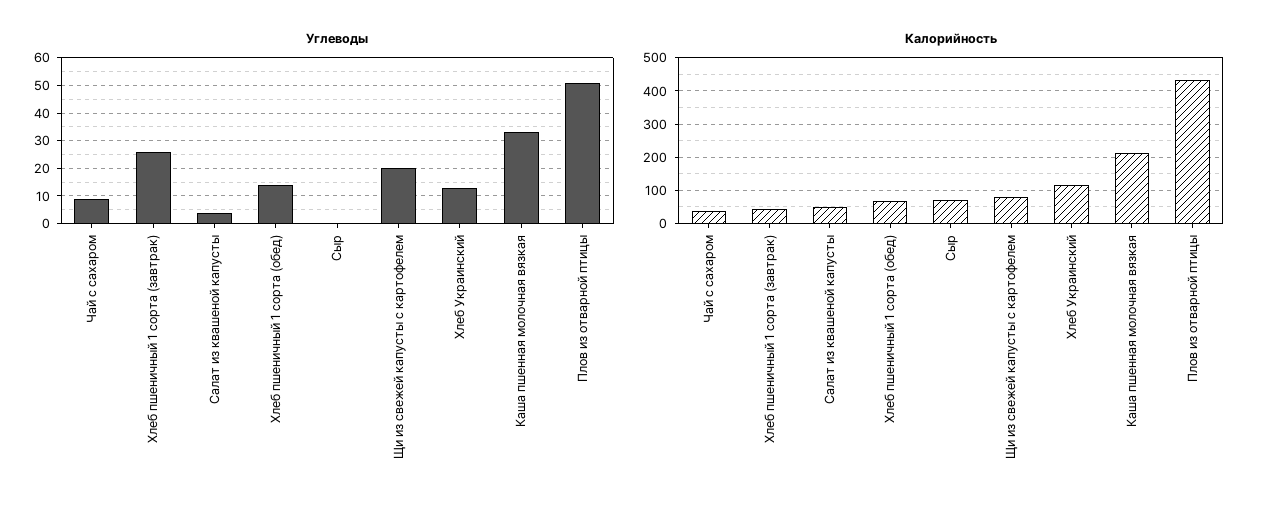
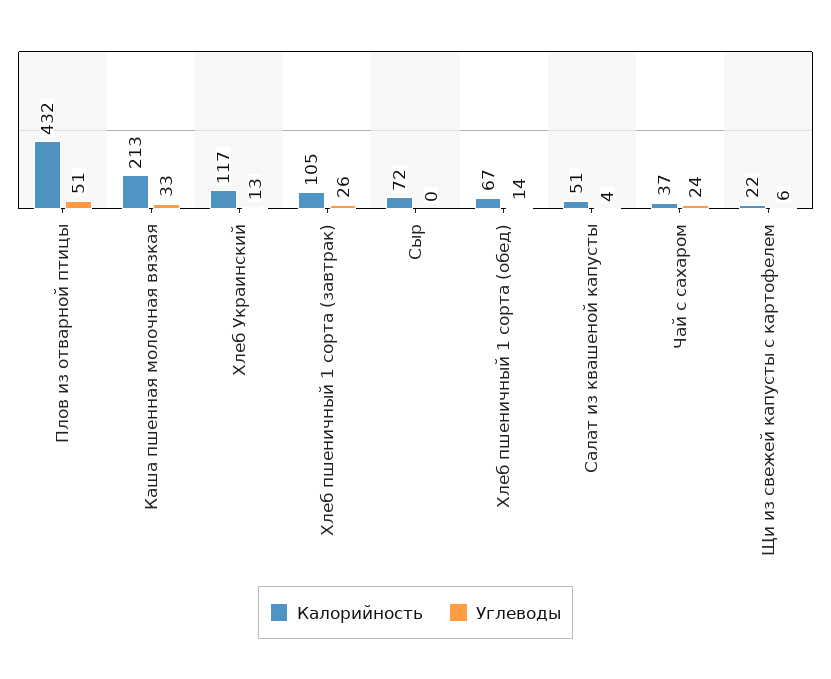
Углеводы, Чай с сахаром: 10 -> 24
Углеводы, Щи из свежей капусты с картофелем: 20 -> 6
Калорийность, Хлеб пшеничный 1 сорта (завтрак): 40 -> 105
Калорийность, Щи из свежей капусты с картофелем: 80 -> 22

